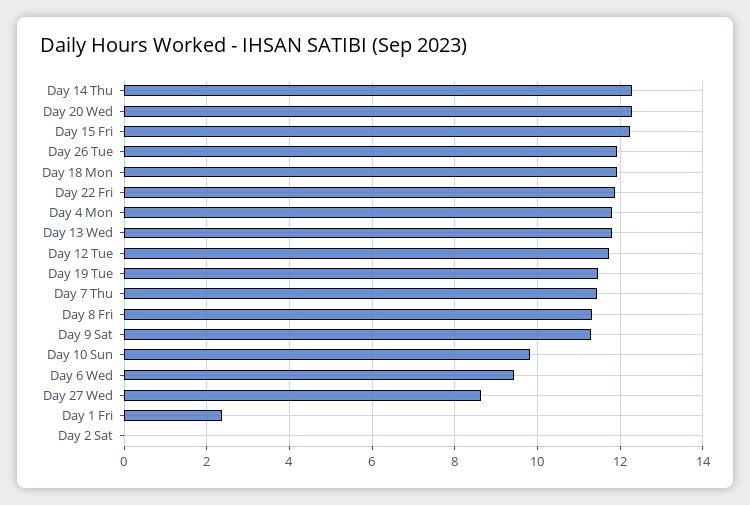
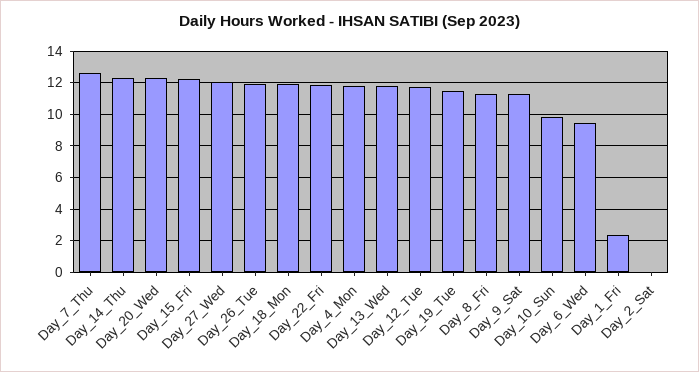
Day 7 Thu: 11.4 -> 12.5
Day 27 Wed: 8.6 -> 12

